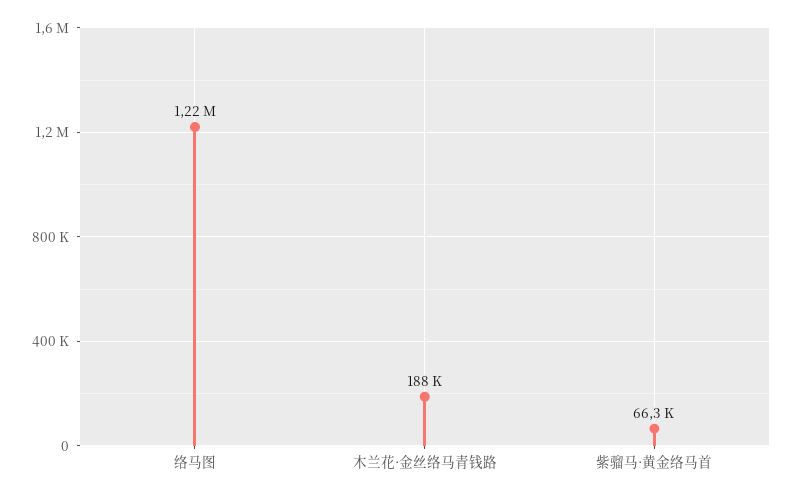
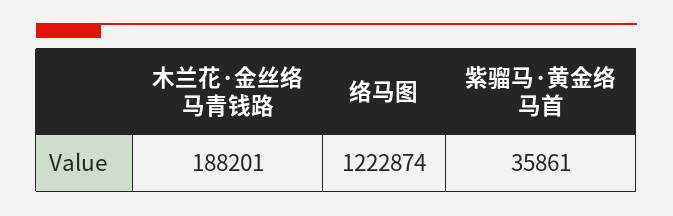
紫骝马·黄金络马首: 66300 -> 35861

